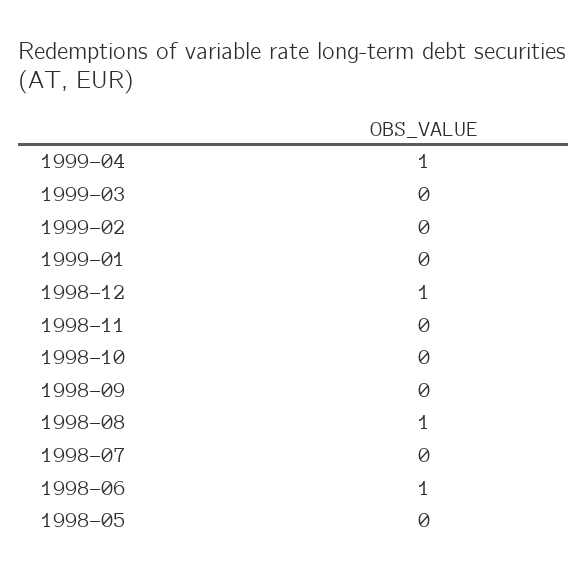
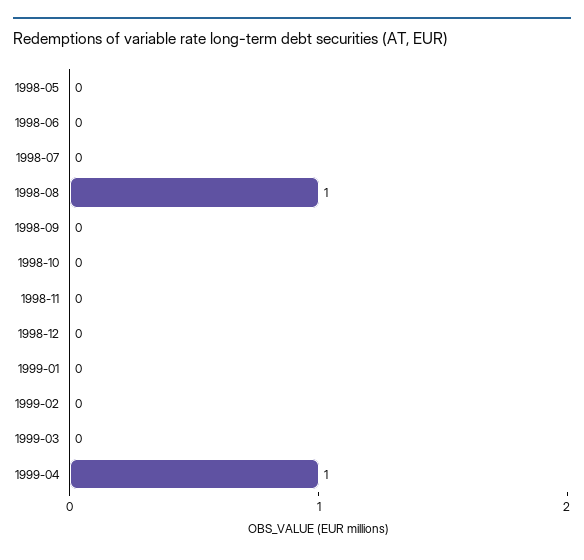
1998-12: 1 -> 0
1998-06: 1 -> 0

